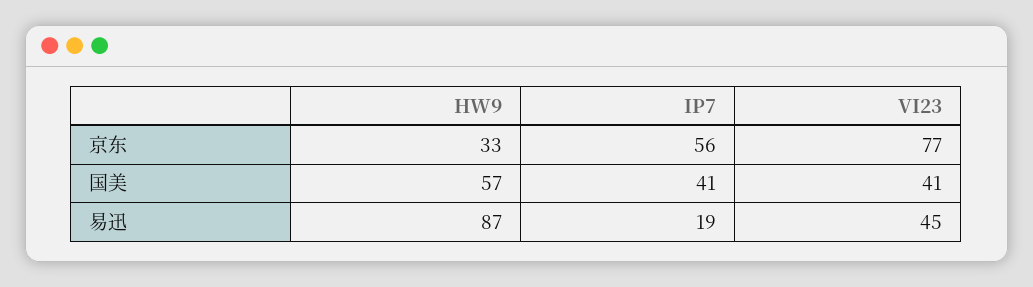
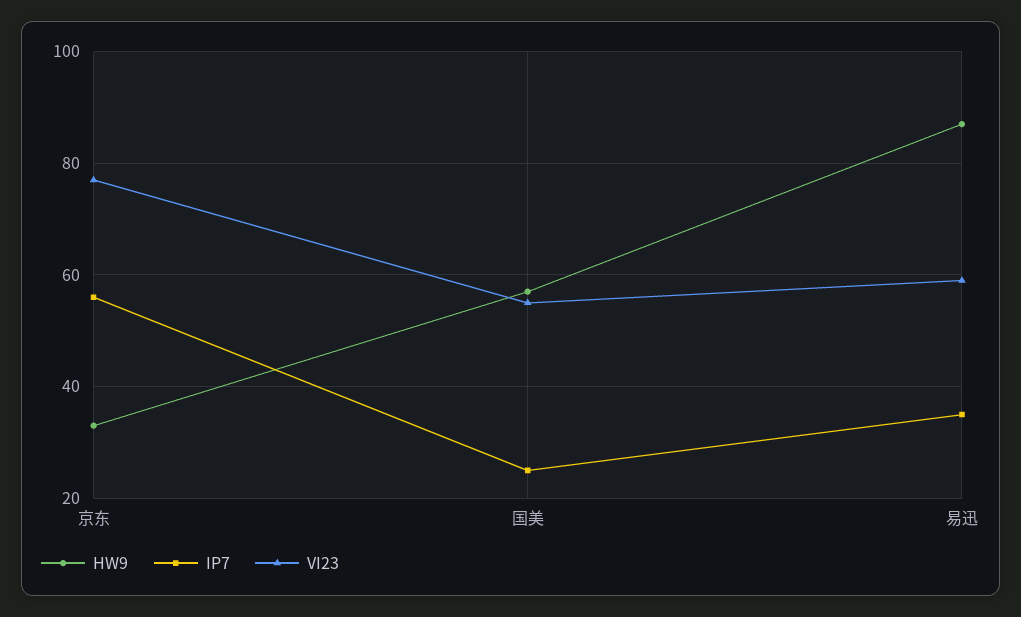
IP7, 国美: 41 -> 25
VI23, 国美: 41 -> 55
IP7, 易迅: 19 -> 35
VI23, 易迅: 45 -> 60

